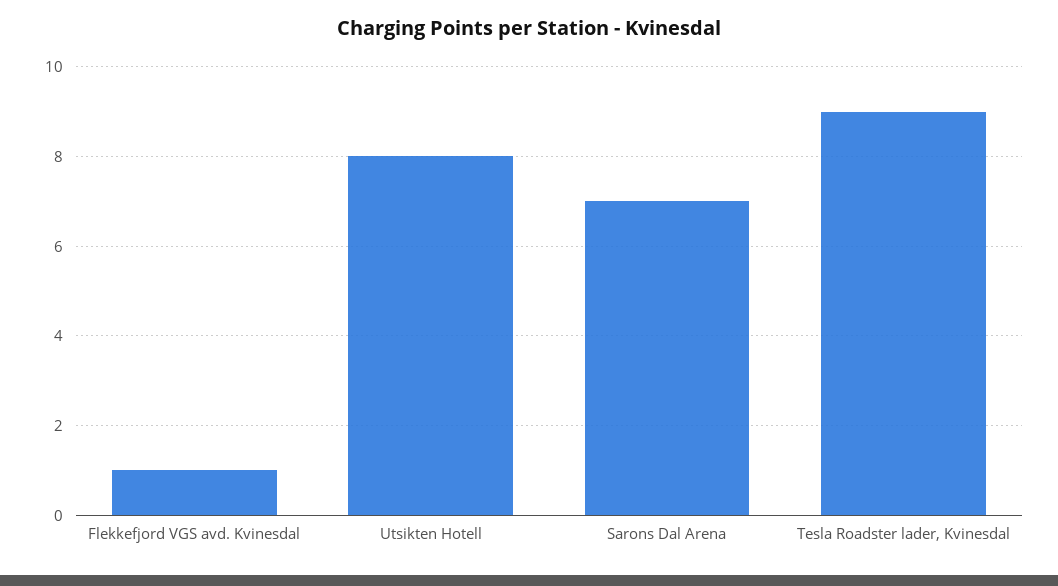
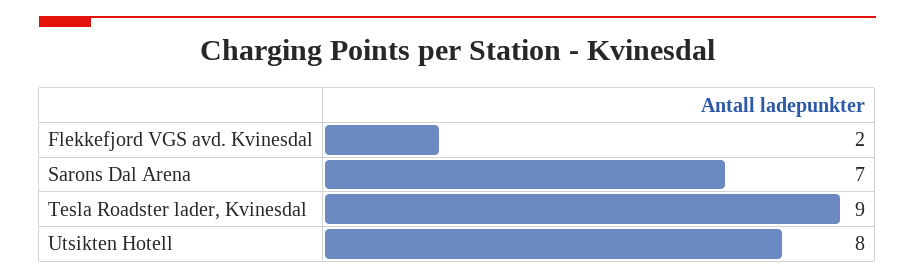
Flekkefjord VGS avd. Kvinesdal: 1 -> 2

